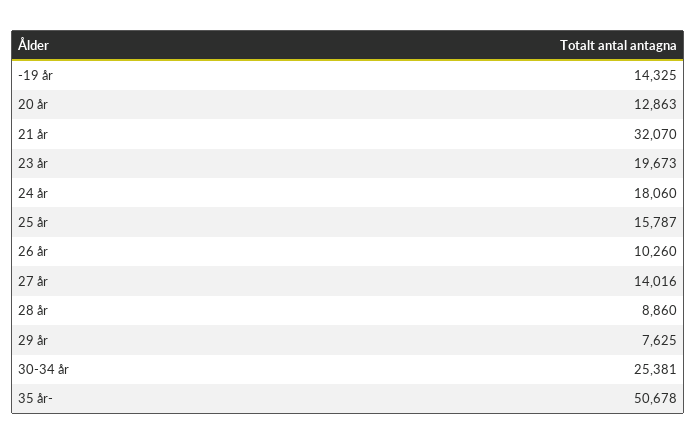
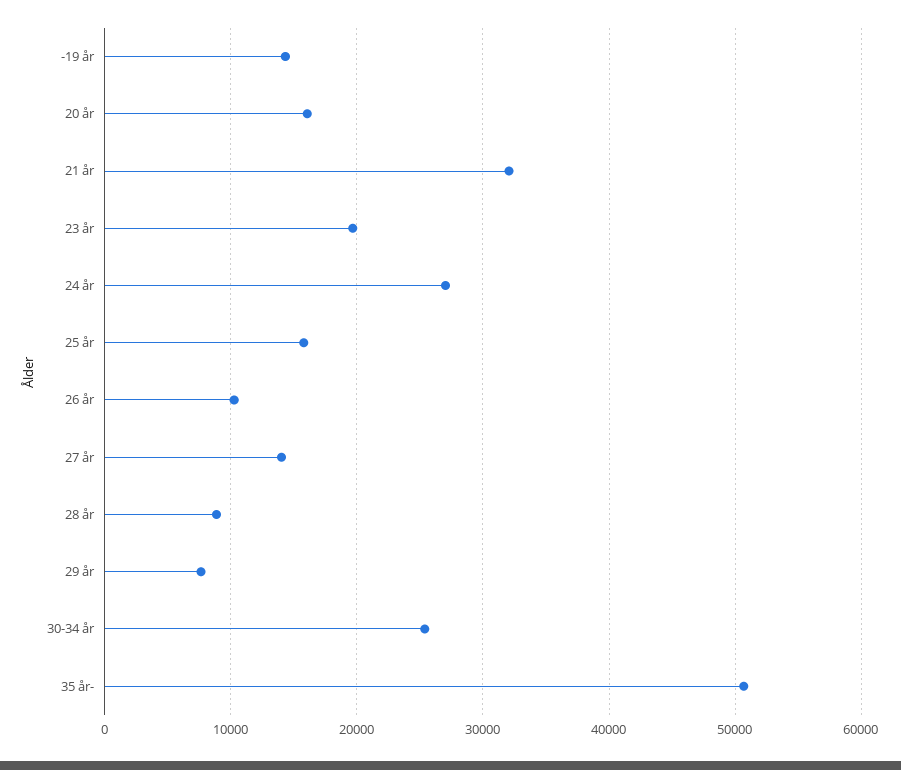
20 år: 12863 -> 16000
24 år: 18060 -> 27000

